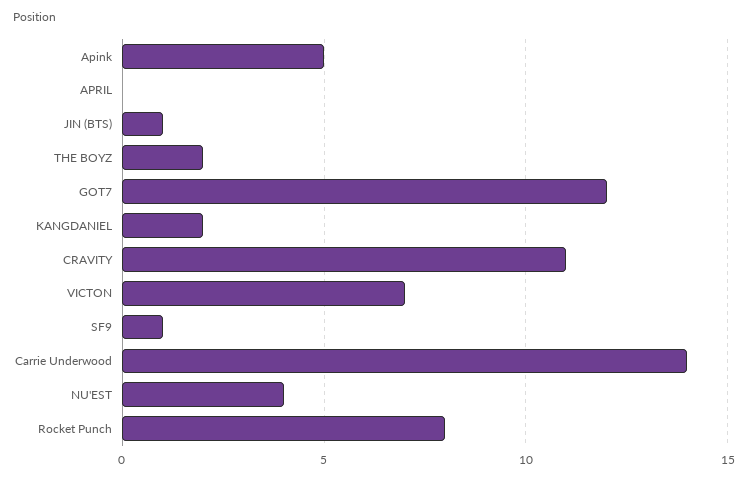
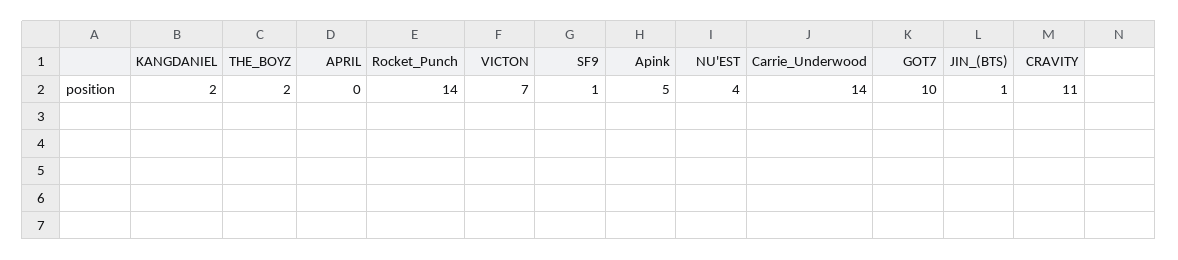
GOT7: 12 -> 10
Rocket Punch: 8 -> 14

